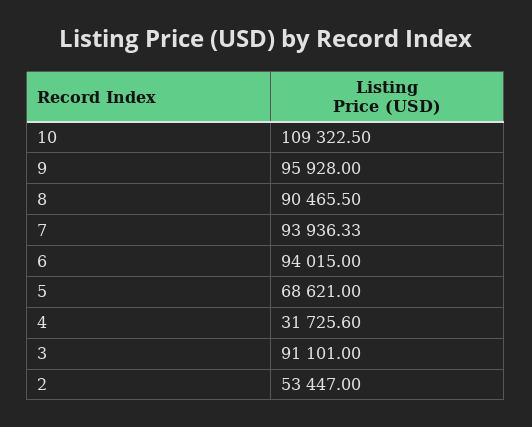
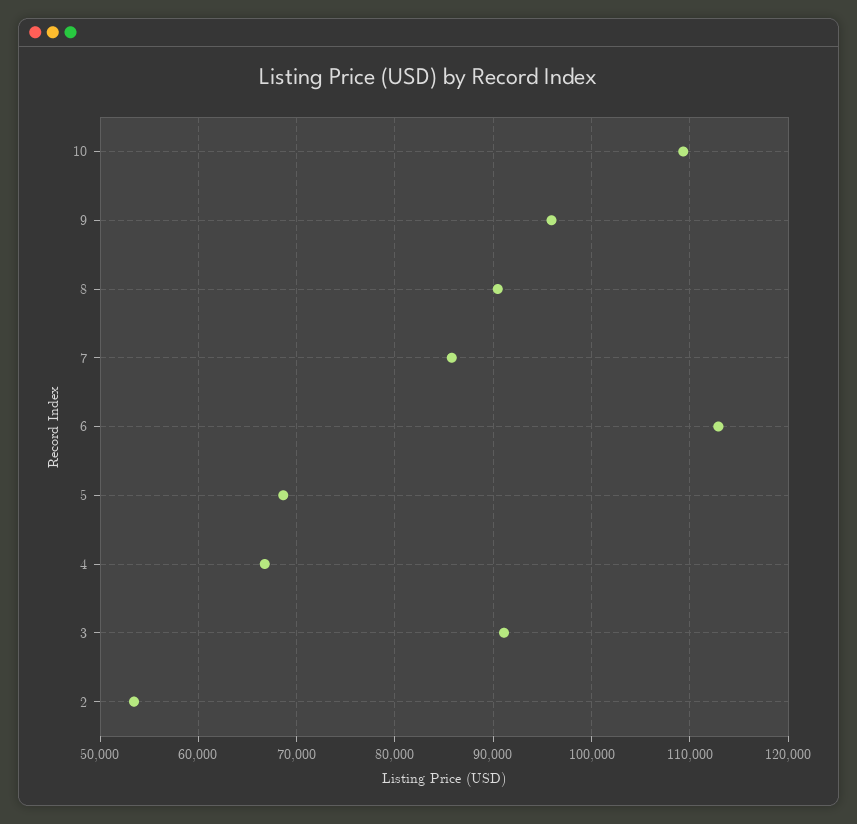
7: 93936.33 -> 86000
6: 94015 -> 113000
4: 31725.6 -> 67000

